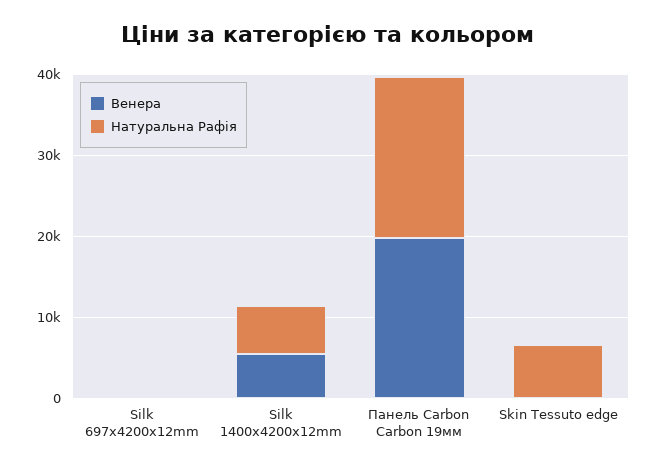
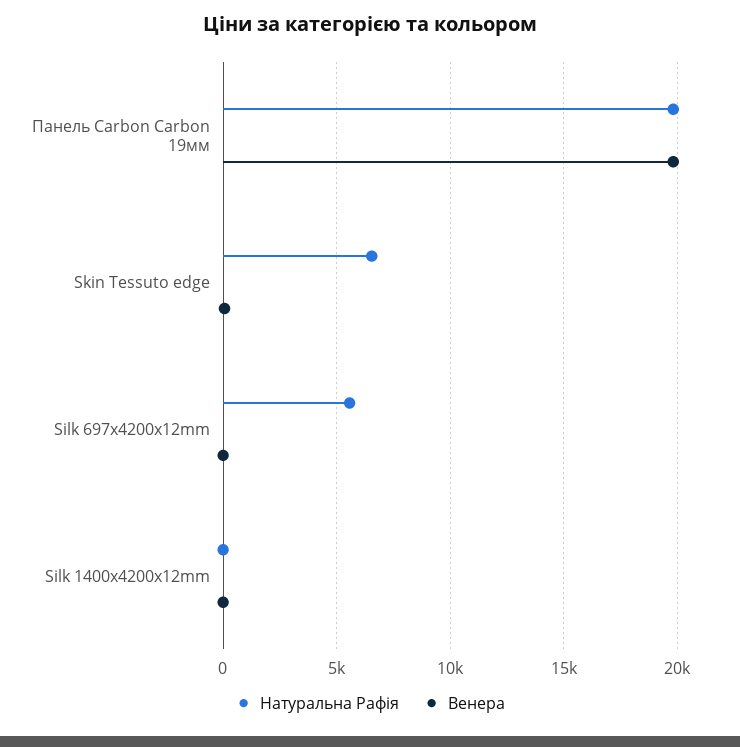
Натуральна Рафія, Silk 697x4200x12mm: 0 -> 5500
Венера, Silk 1400x4200x12mm: 6000 -> 0
Натуральна Рафія, Silk 1400x4200x12mm: 6000 -> 0

